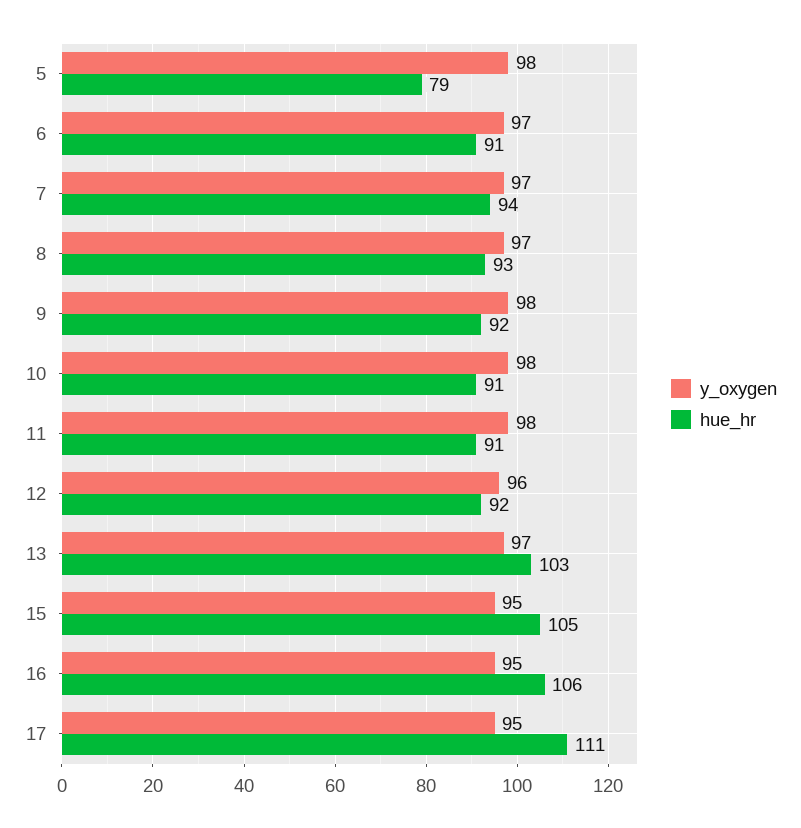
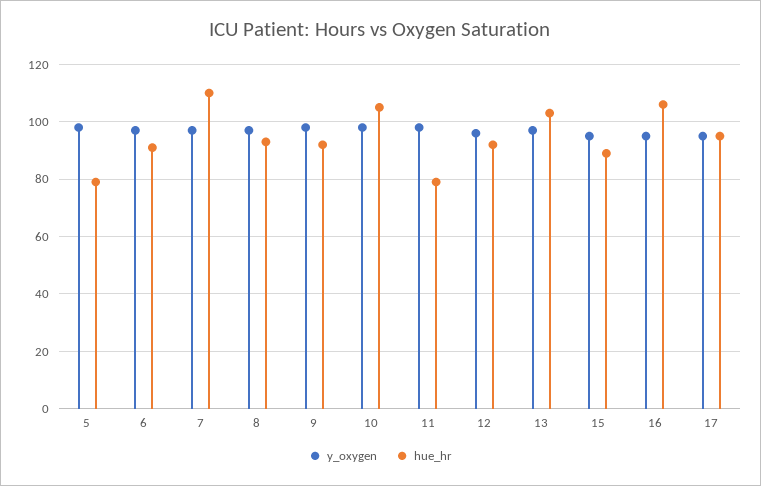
hue_hr, 7: 94 -> 110
hue_hr, 10: 91 -> 105
hue_hr, 11: 91 -> 80
hue_hr, 15: 105 -> 90
hue_hr, 17: 111 -> 95

